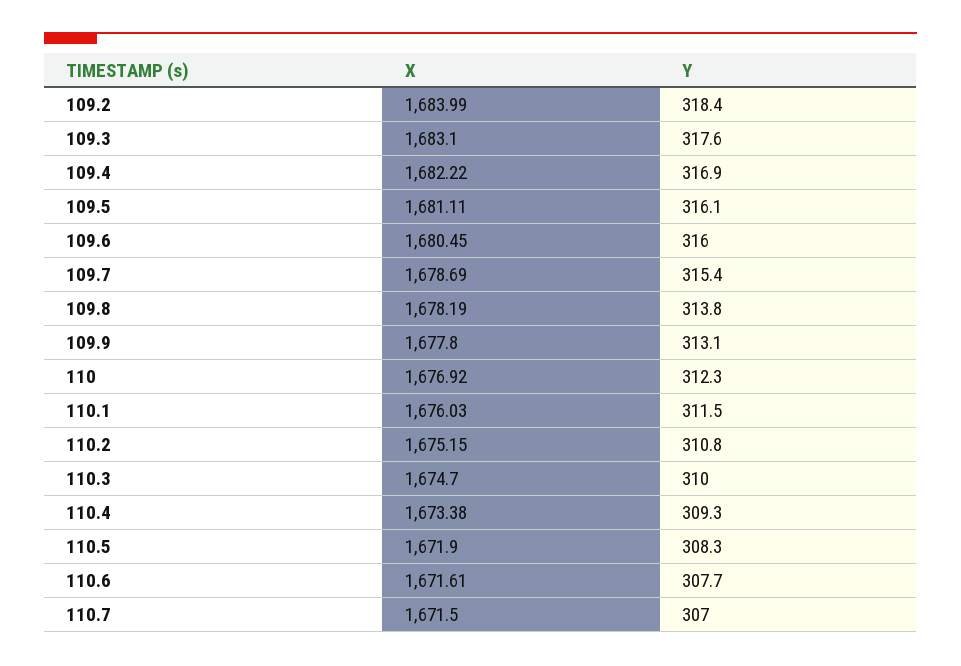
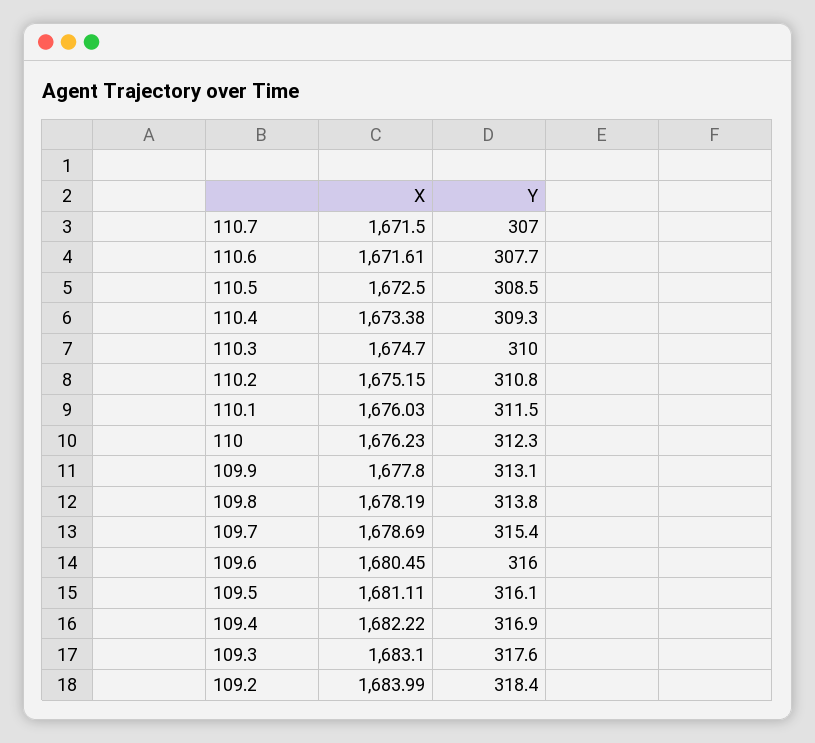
X, 110: 1676.92 -> 1676.23
X, 110.5: 1671.9 -> 1672.5
Y, 110.5: 308.3 -> 308.5

